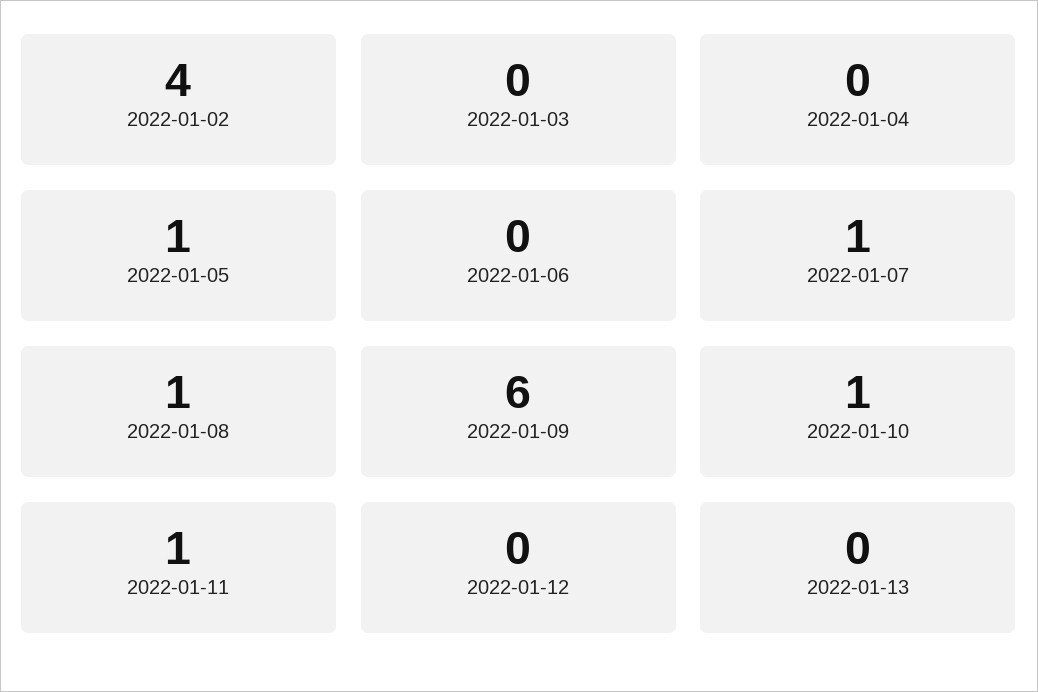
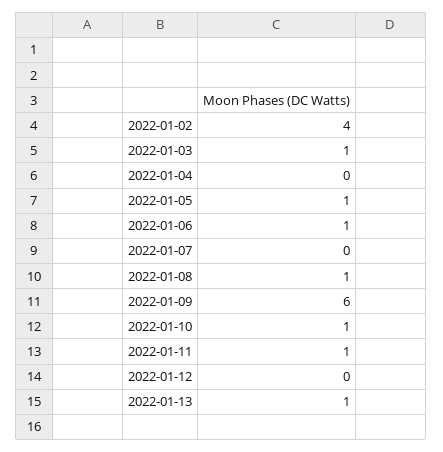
2022-01-03: 0 -> 1
2022-01-06: 0 -> 1
2022-01-07: 1 -> 0
2022-01-13: 0 -> 1

